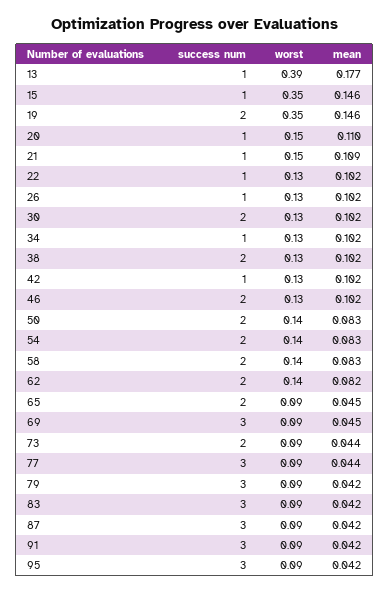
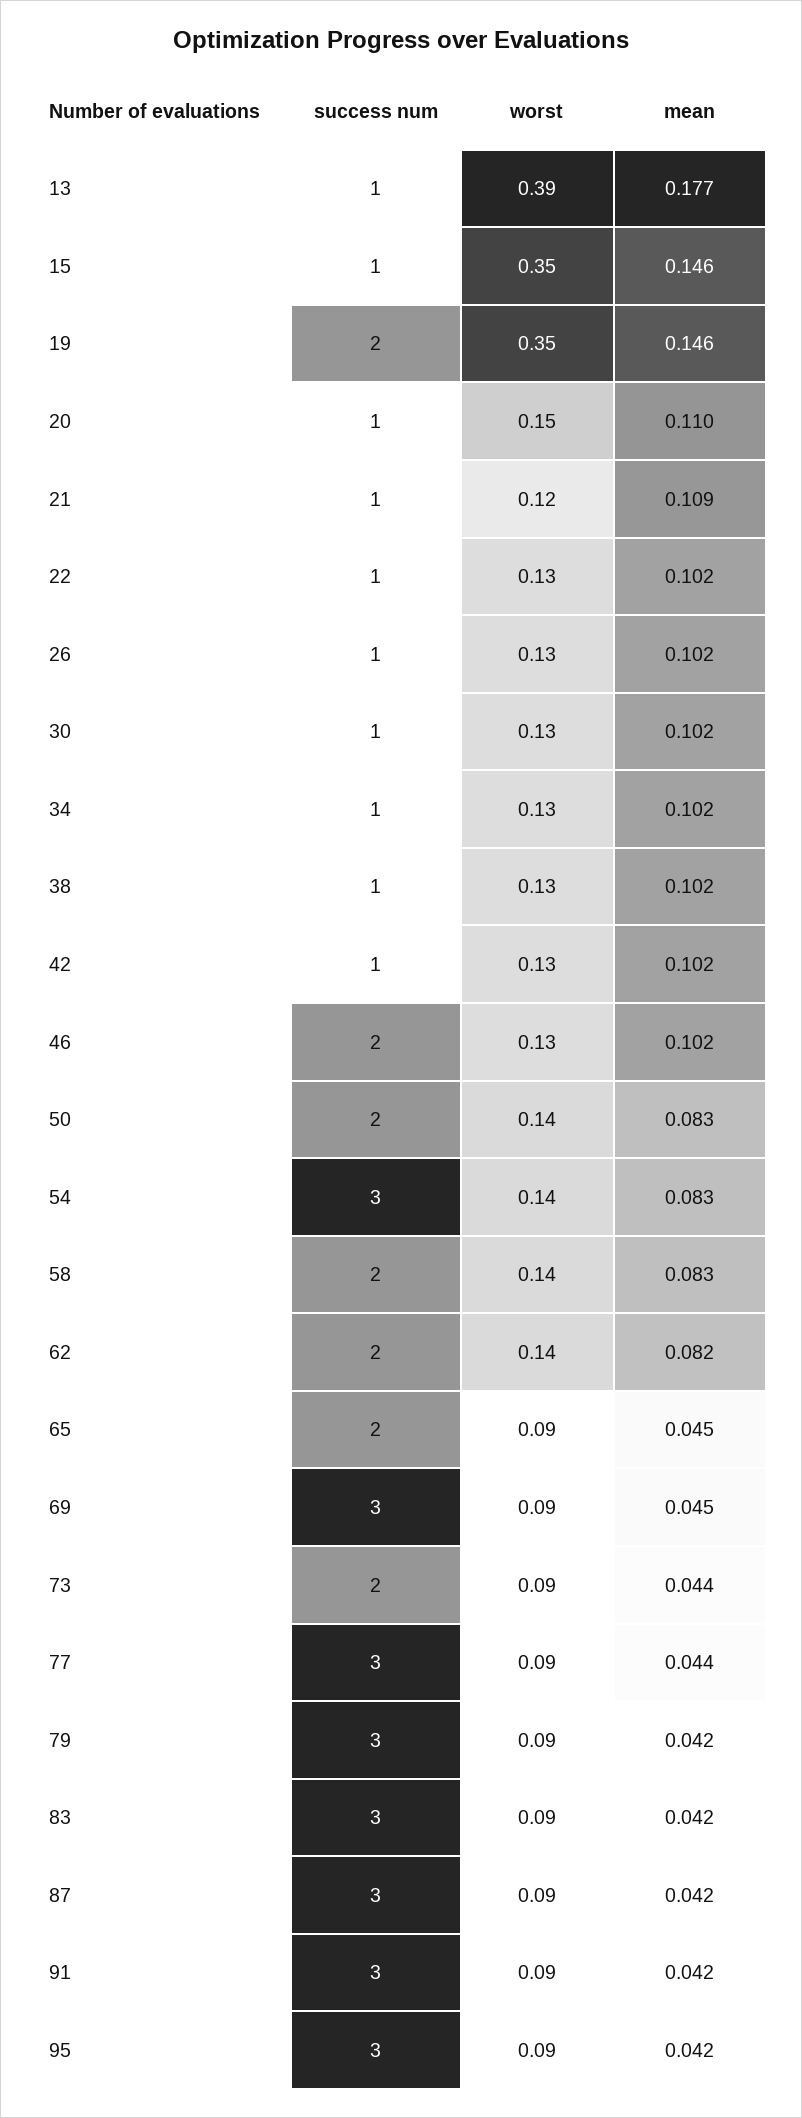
worst, 21: 0.15 -> 0.12
success num, 30: 2 -> 1
success num, 38: 2 -> 1
success num, 54: 2 -> 3

